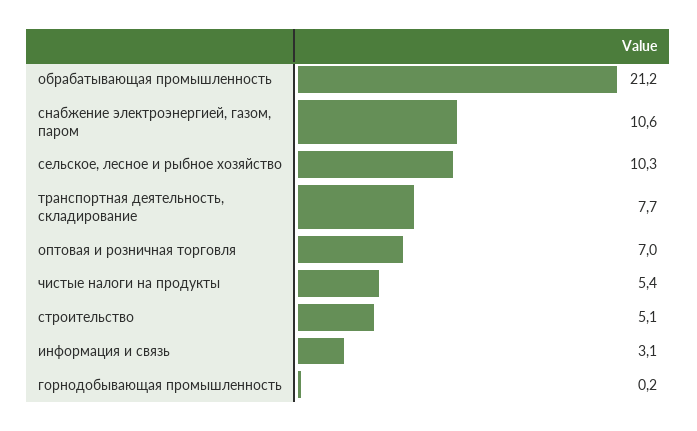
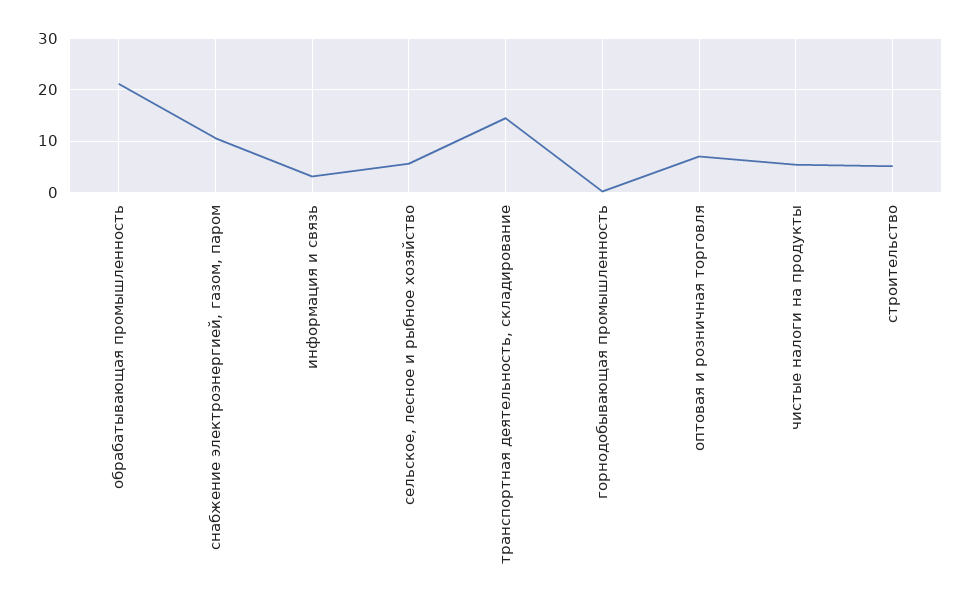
сельское, лесное и рыбное хозяйство: 10.3 -> 6
транспортная деятельность, складирование: 7.7 -> 14

